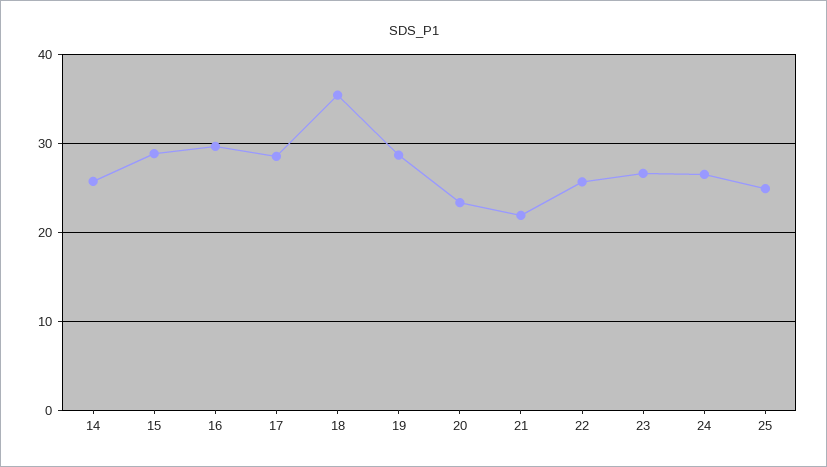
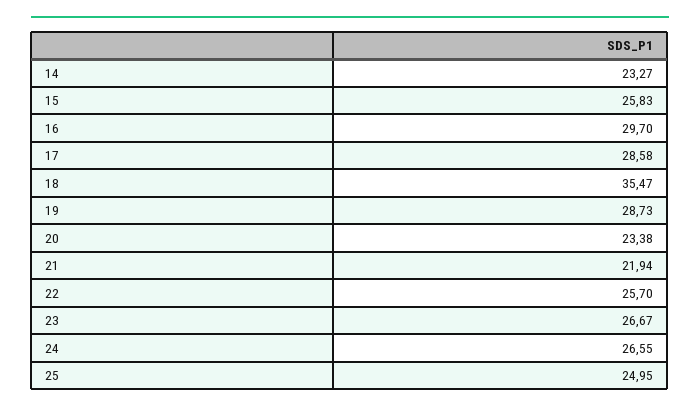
14: 26 -> 23.27
15: 29 -> 25.83

